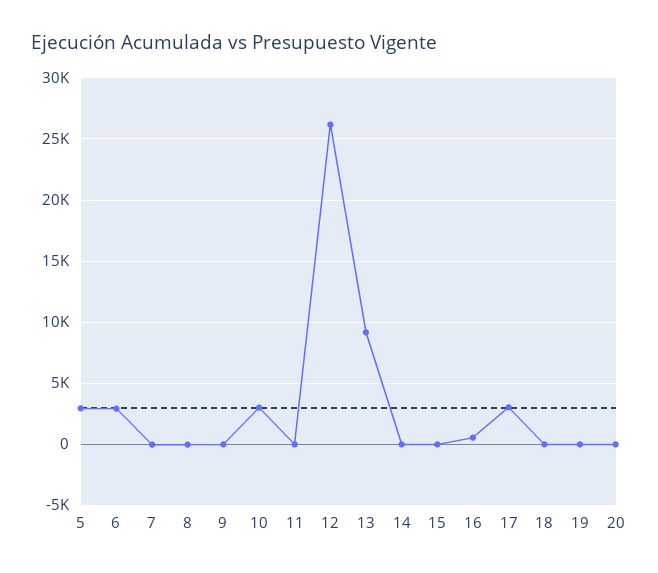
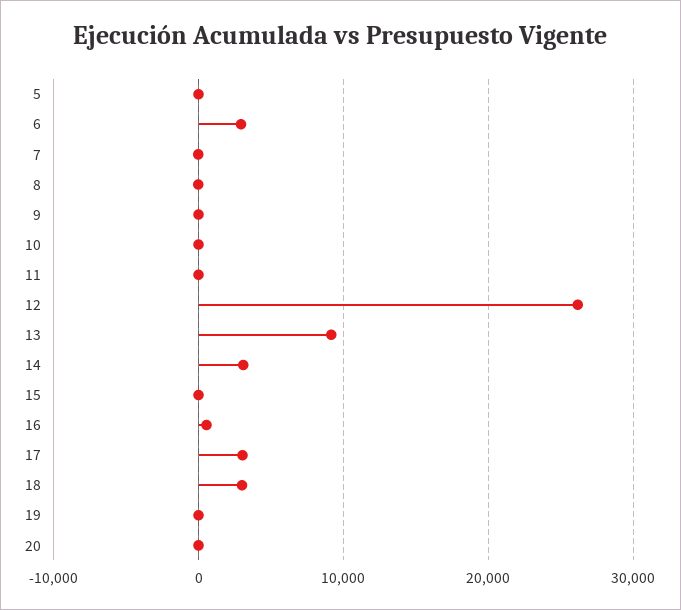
5: 3000 -> 0
10: 3000 -> 0
14: 0 -> 3000
18: 0 -> 3000

